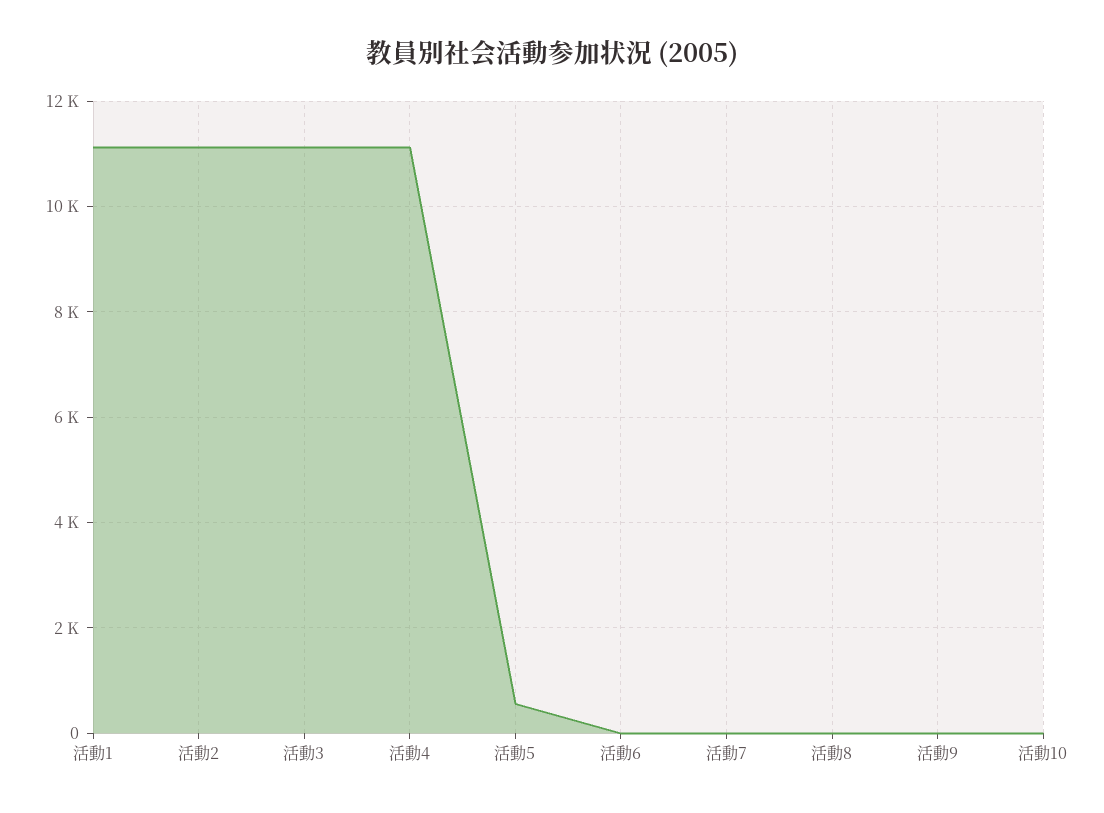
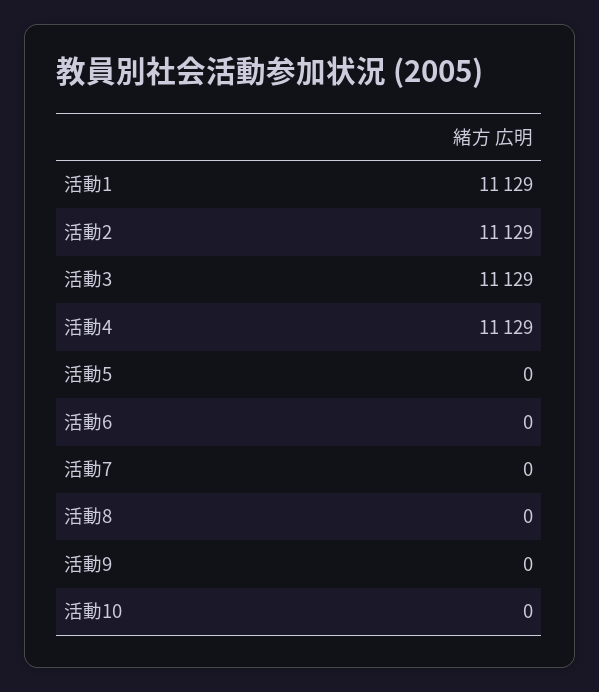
活動5: 600 -> 0

